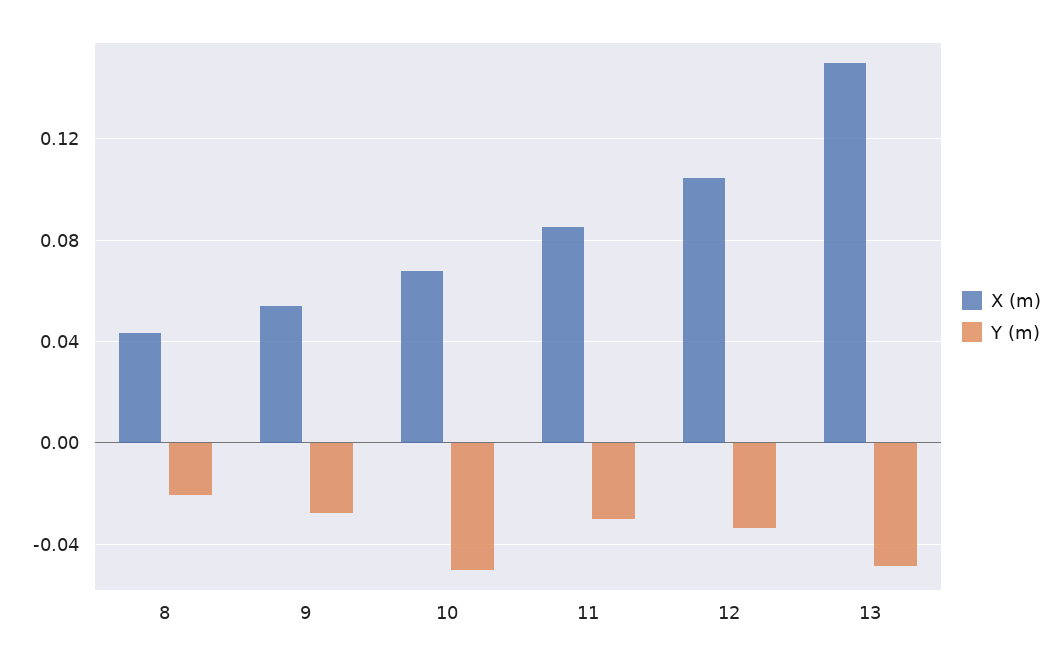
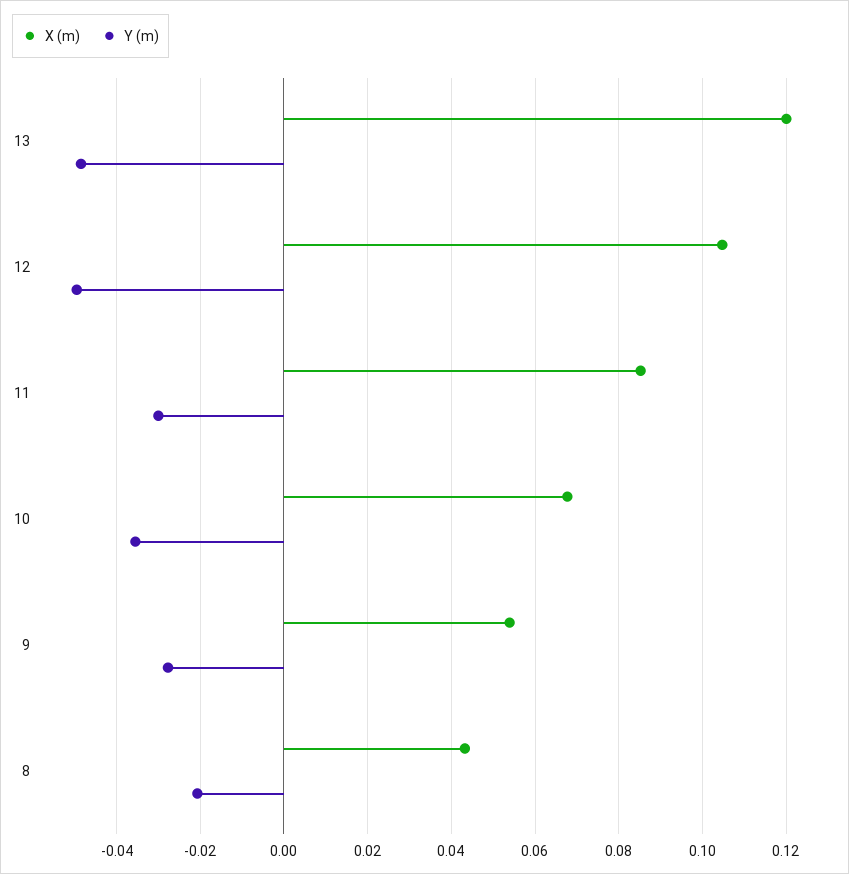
Y (m), 10: -0.05 -> -0.036
Y (m), 12: -0.035 -> -0.05
X (m), 13: 0.15 -> 0.12

